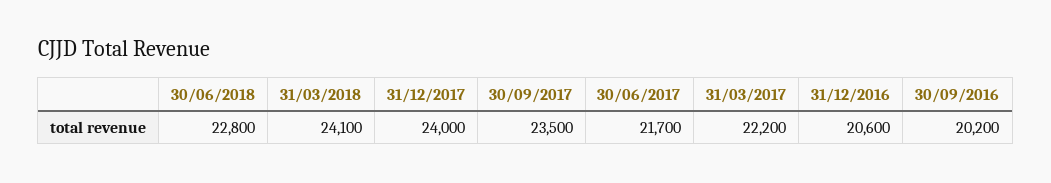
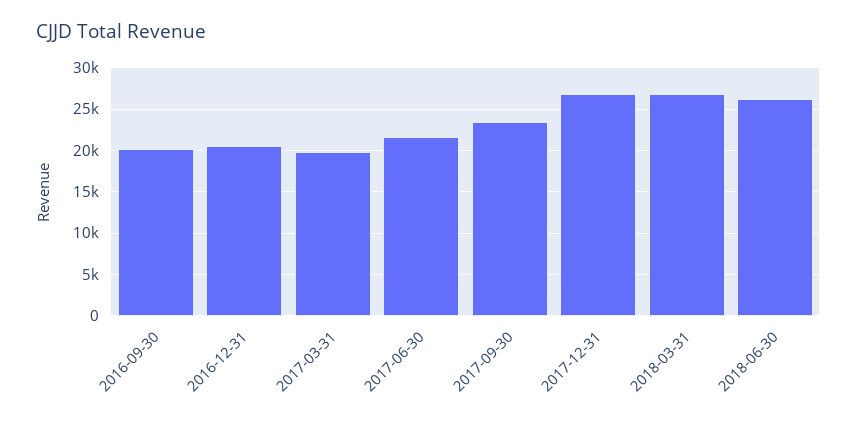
30/06/2018: 22800 -> 26000
31/03/2018: 24100 -> 27000
31/12/2017: 24000 -> 27000
31/03/2017: 22200 -> 20000

